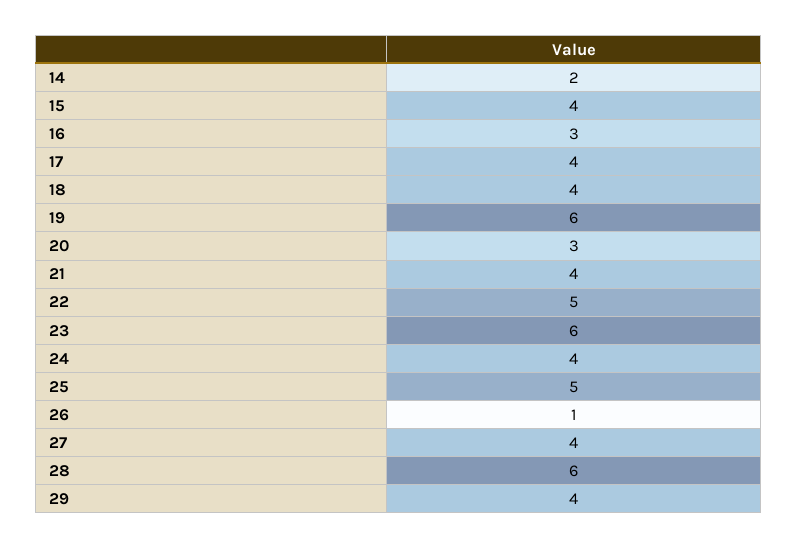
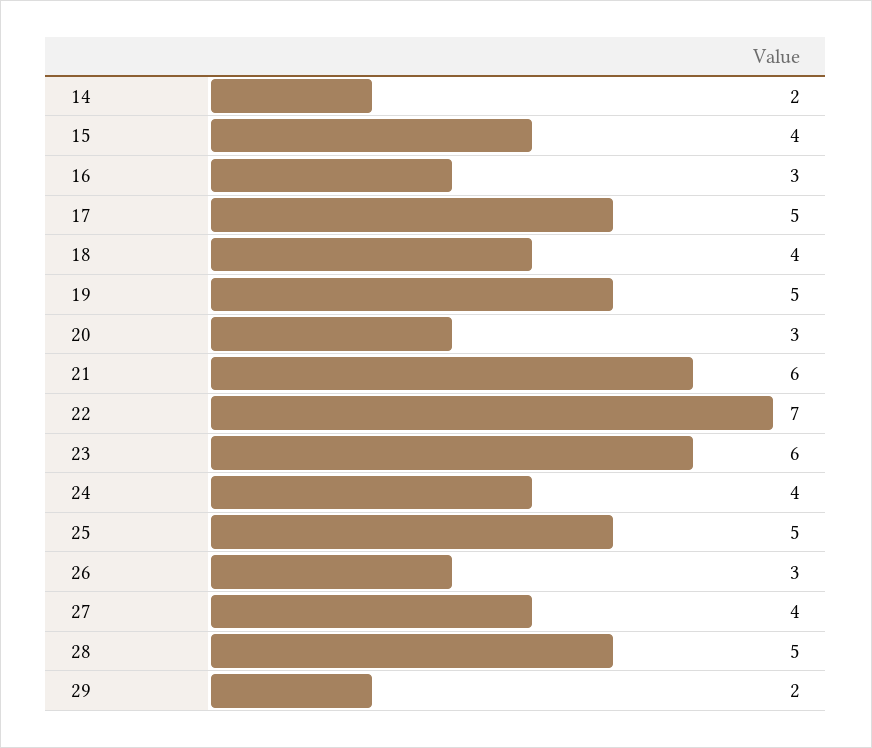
17: 4 -> 5
19: 6 -> 5
21: 4 -> 6
22: 5 -> 7
26: 1 -> 3
28: 6 -> 5
29: 4 -> 2

